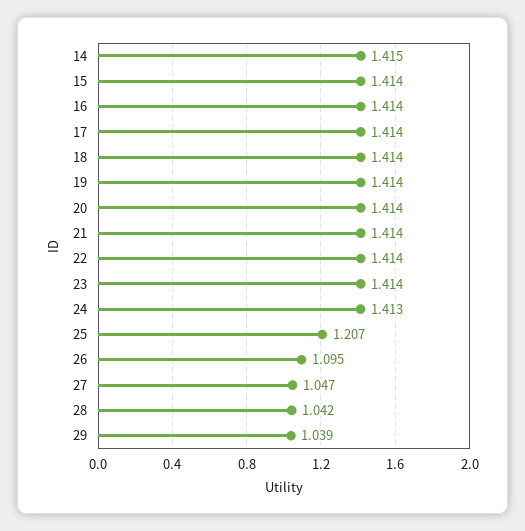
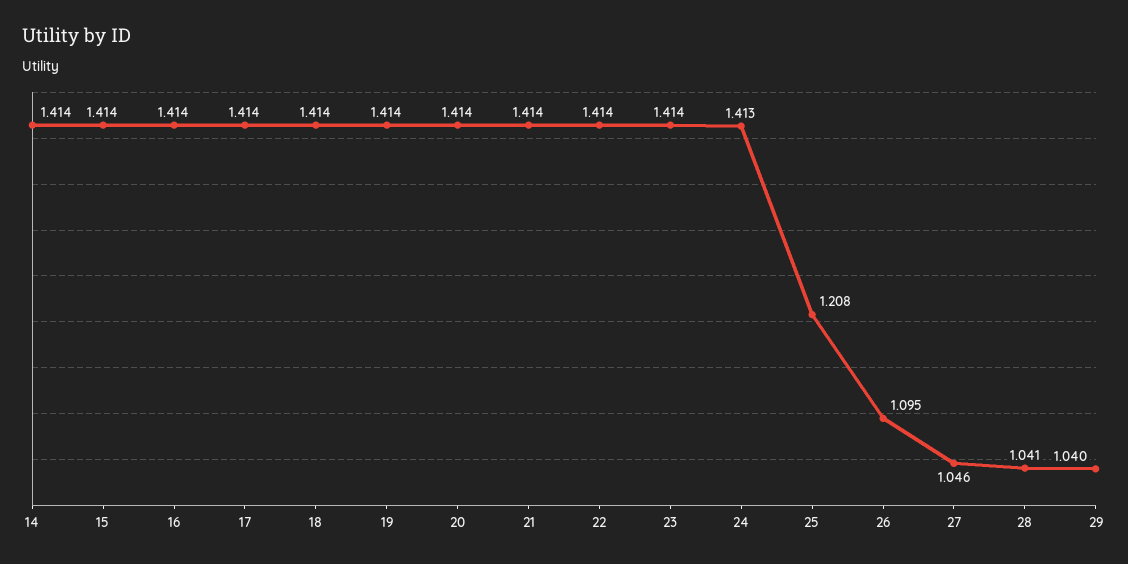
14: 1.415 -> 1.414
25: 1.207 -> 1.208
27: 1.047 -> 1.046
28: 1.042 -> 1.041
29: 1.039 -> 1.04

